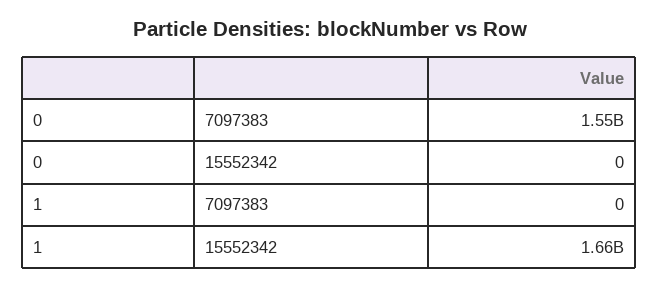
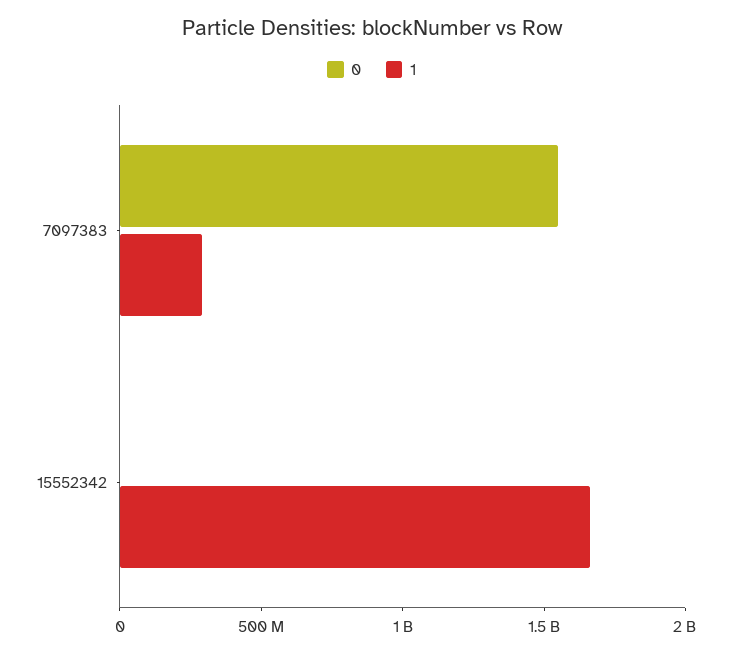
1, 7097383: 0 -> 300000000

